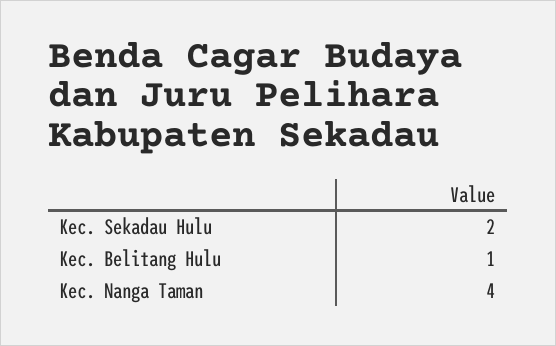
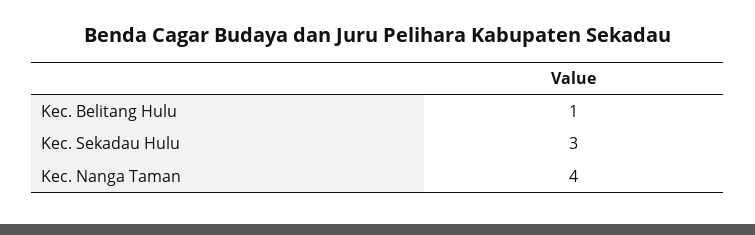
Kec. Sekadau Hulu: 2 -> 3

